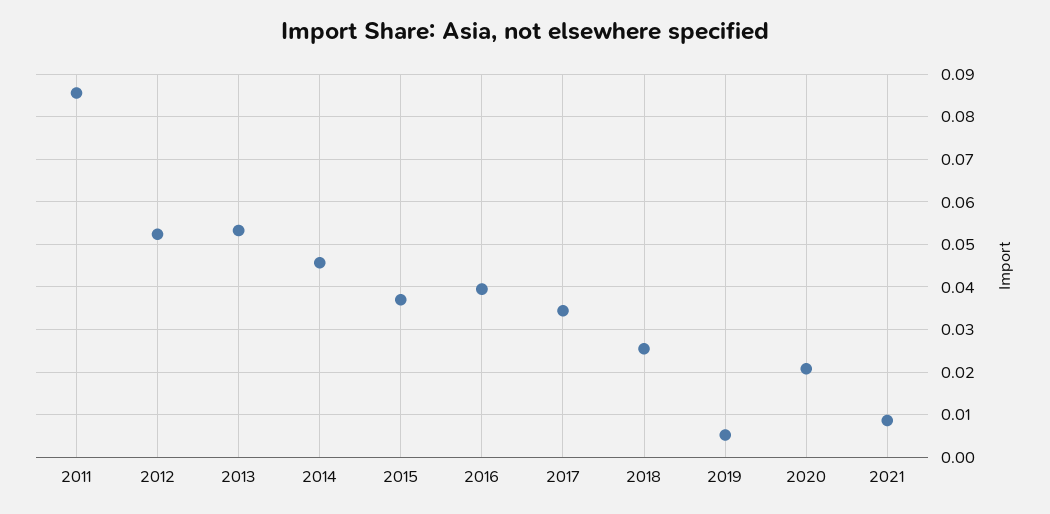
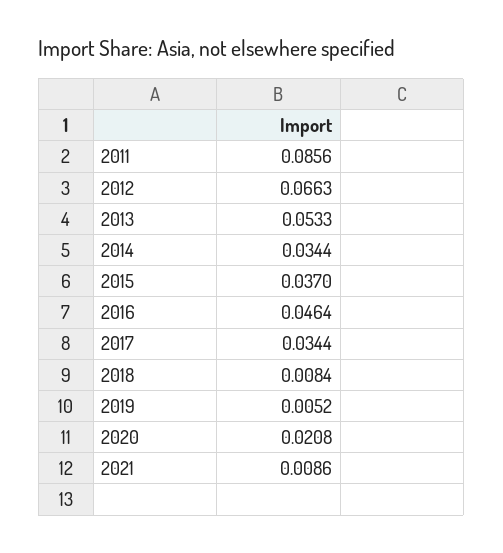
2012: 0.052 -> 0.0663
2014: 0.046 -> 0.0344
2016: 0.04 -> 0.0464
2018: 0.026 -> 0.0084

